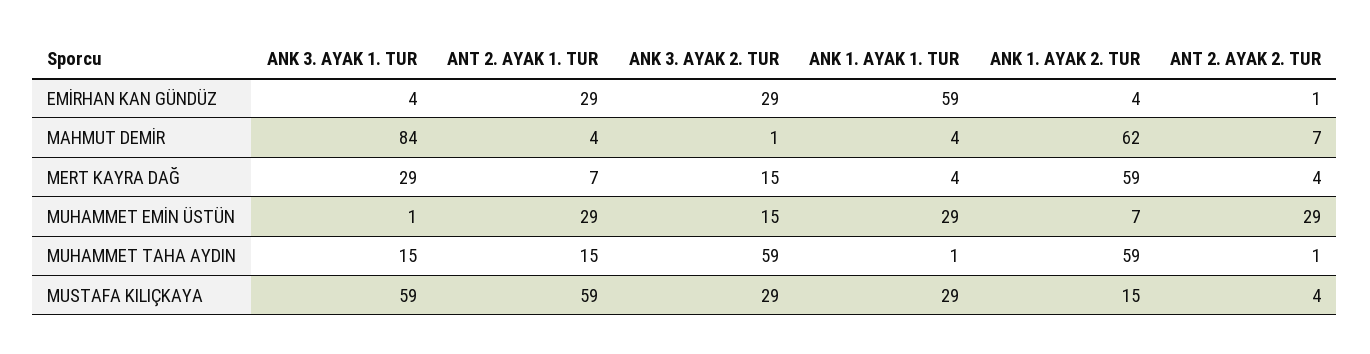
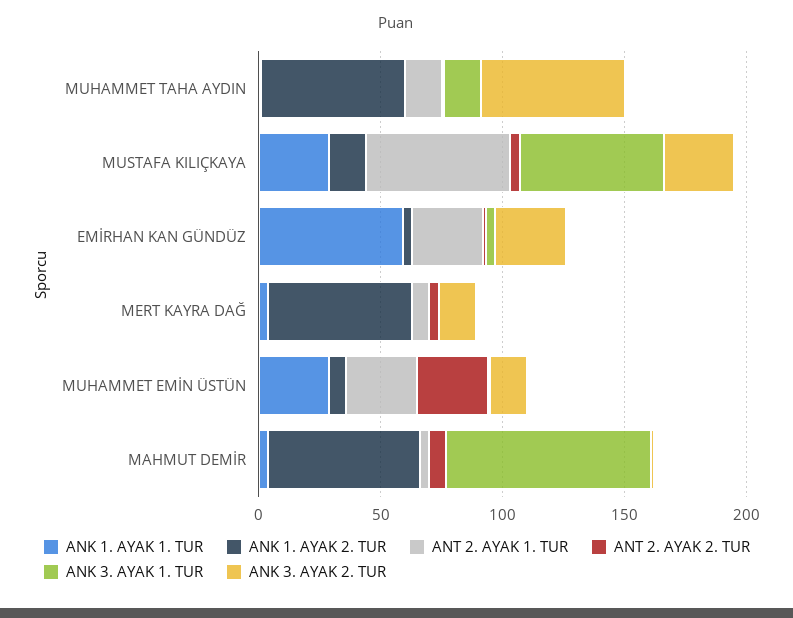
ANK 3. AYAK 1. TUR, MERT KAYRA DAĞ: 29 -> 0

